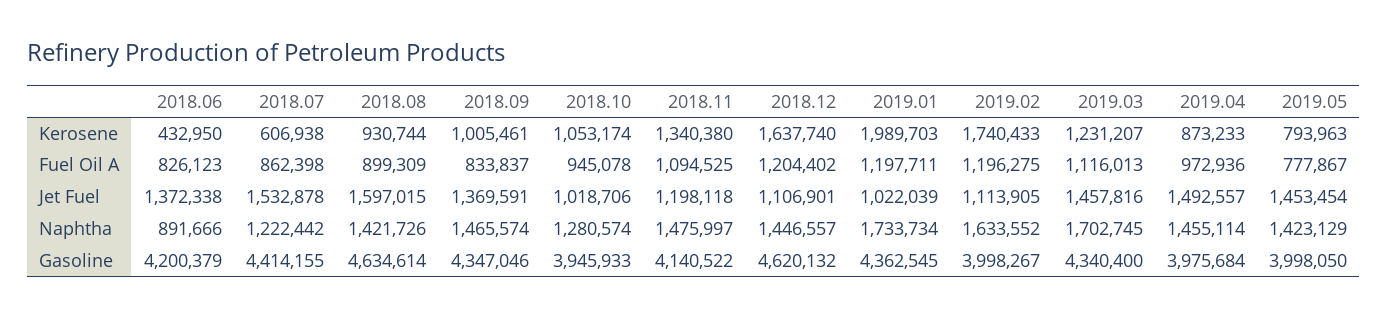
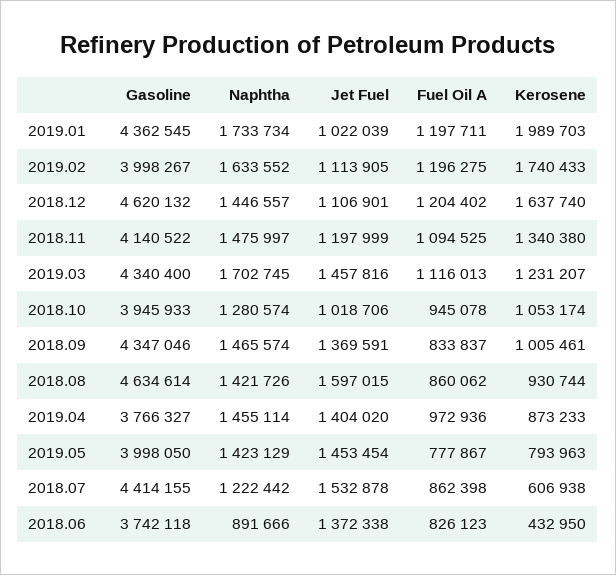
2018.08, Fuel Oil A: 899309 -> 860062
2018.11, Jet Fuel: 1198118 -> 1197999
2019.04, Jet Fuel: 1492557 -> 1404020
2018.06, Gasoline: 4200379 -> 3742118
2019.04, Gasoline: 3975684 -> 3766327

